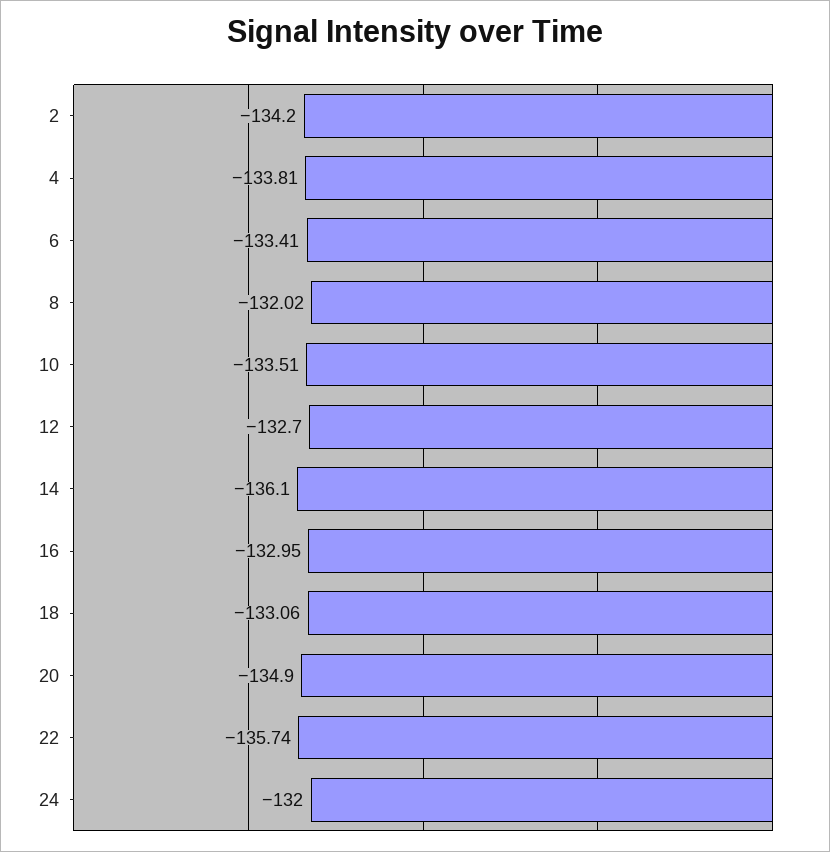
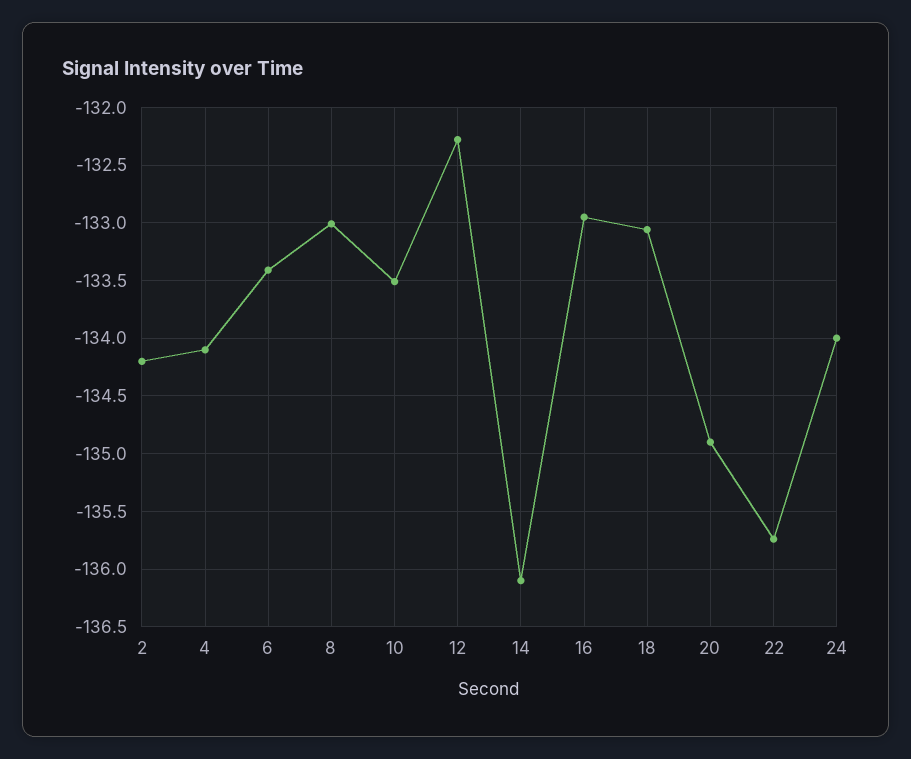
4: -133.81 -> -134.1
8: -132.02 -> -133
12: -132.7 -> -132.3
24: -132 -> -134

